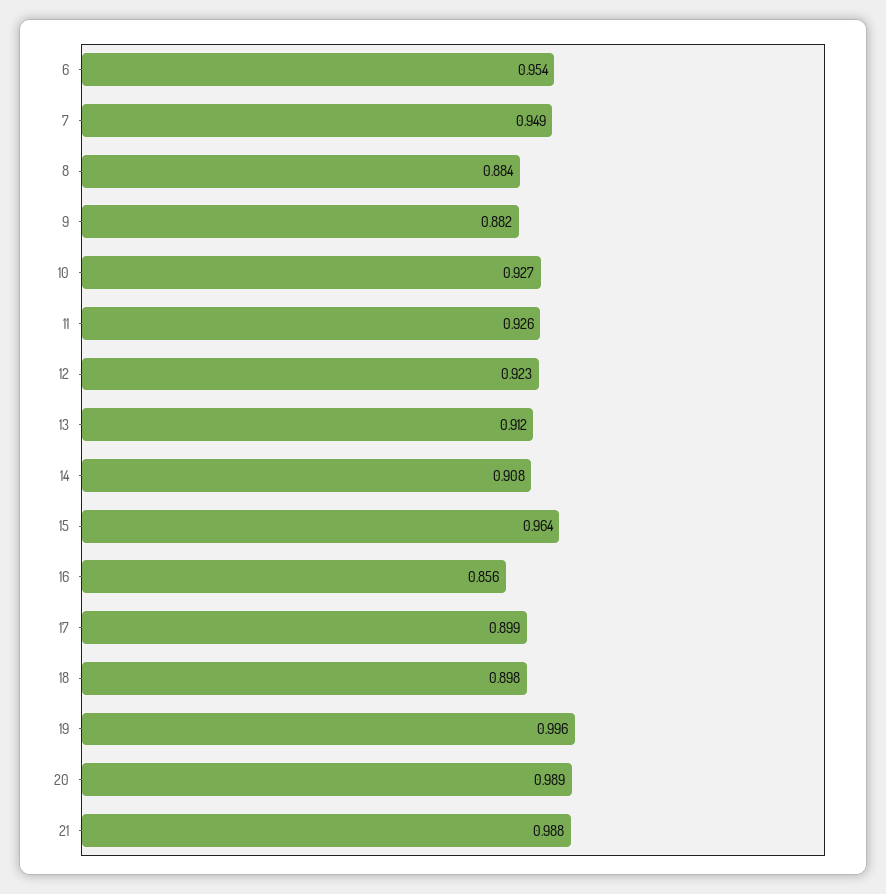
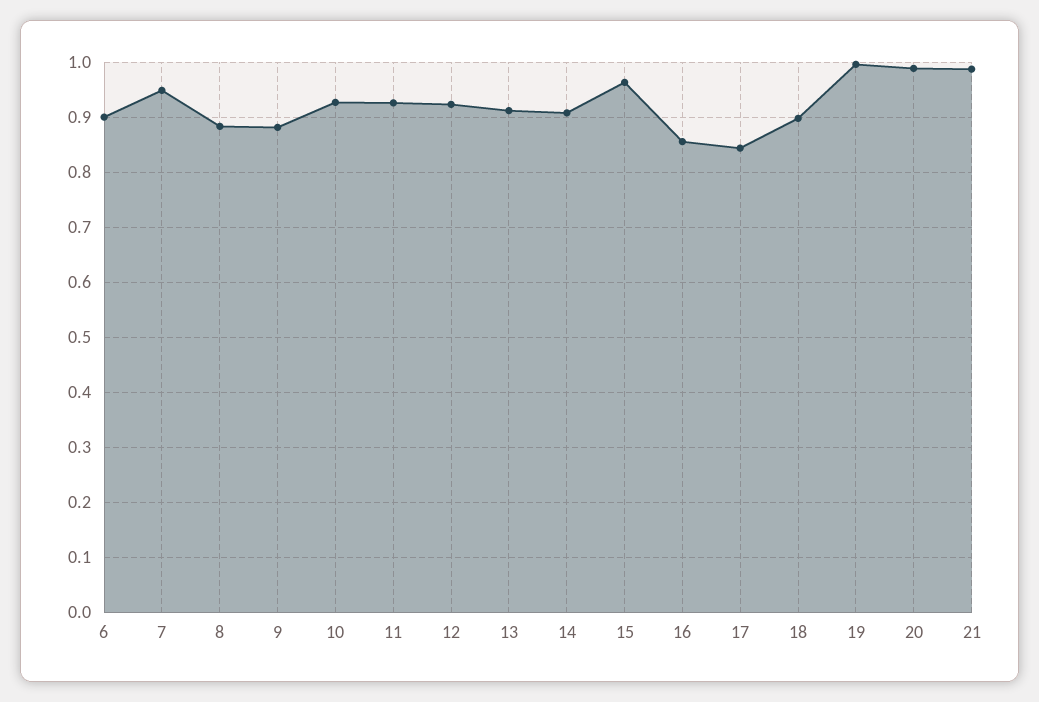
6: 0.954 -> 0.9
17: 0.899 -> 0.84

